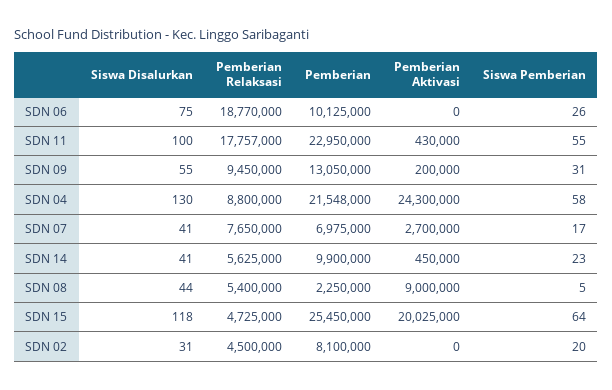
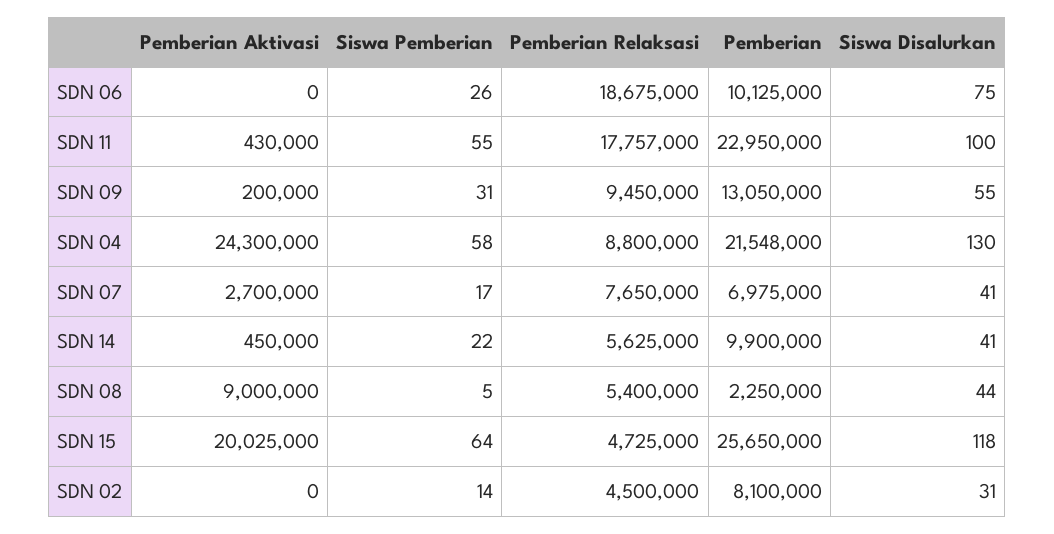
Pemberian Relaksasi, SDN 06: 18770000 -> 18675000
Siswa Pemberian, SDN 14: 23 -> 22
Pemberian, SDN 15: 25450000 -> 25650000
Siswa Pemberian, SDN 02: 20 -> 14

